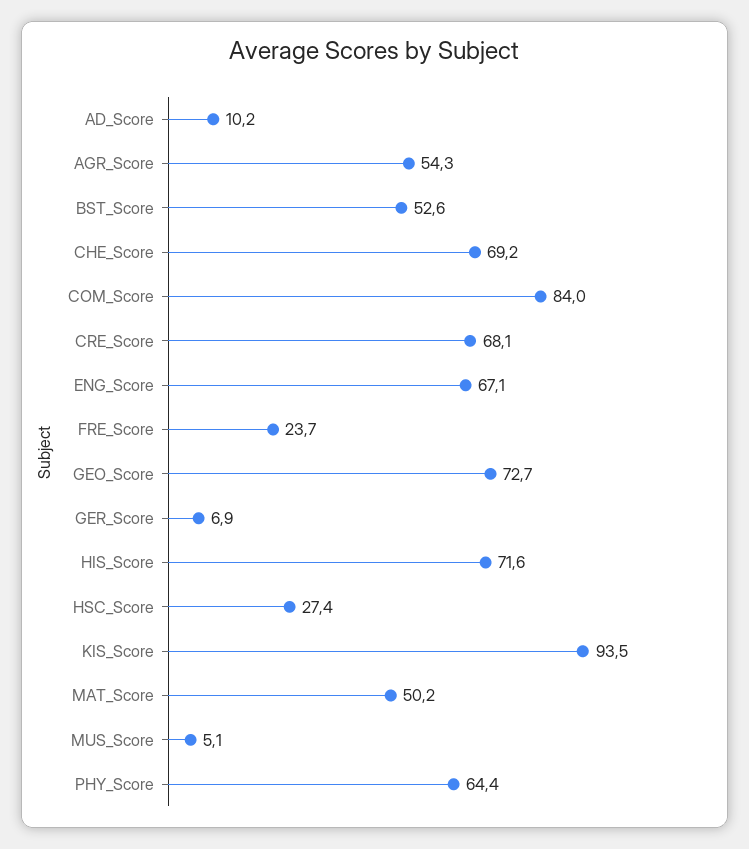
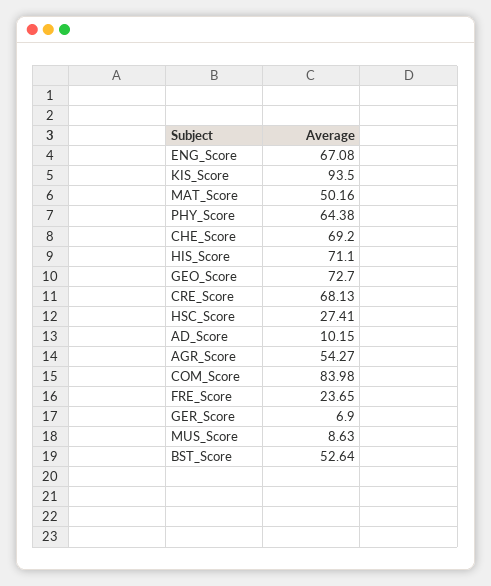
HIS_Score: 71.6 -> 71.1
MUS_Score: 5.1 -> 8.63

